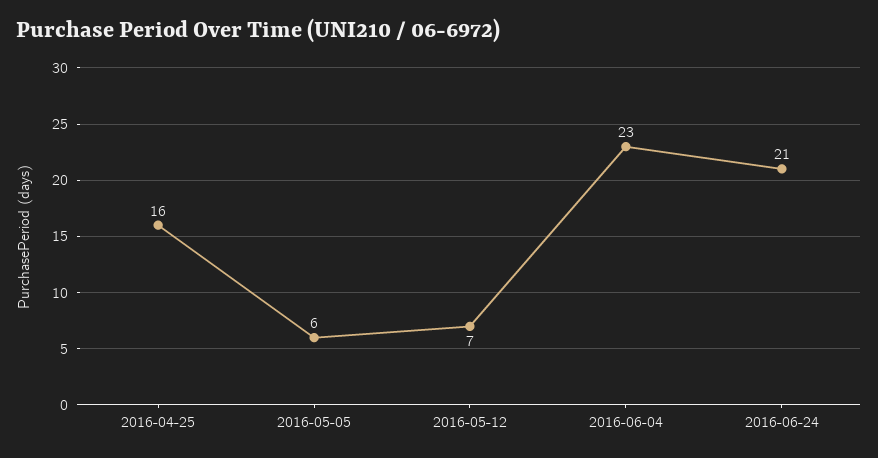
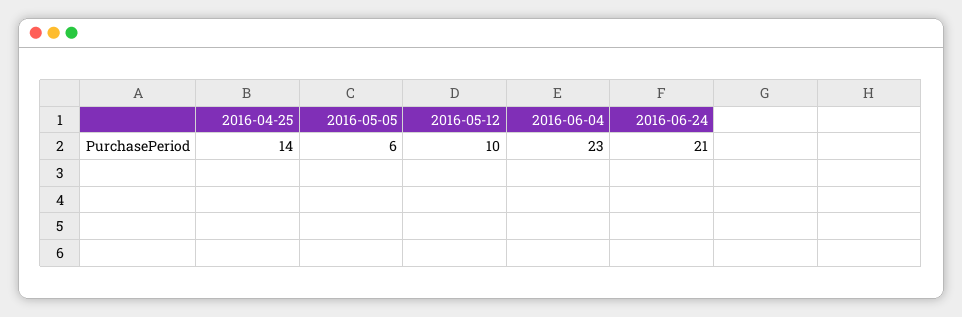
2016-04-25: 16 -> 14
2016-05-12: 7 -> 10

